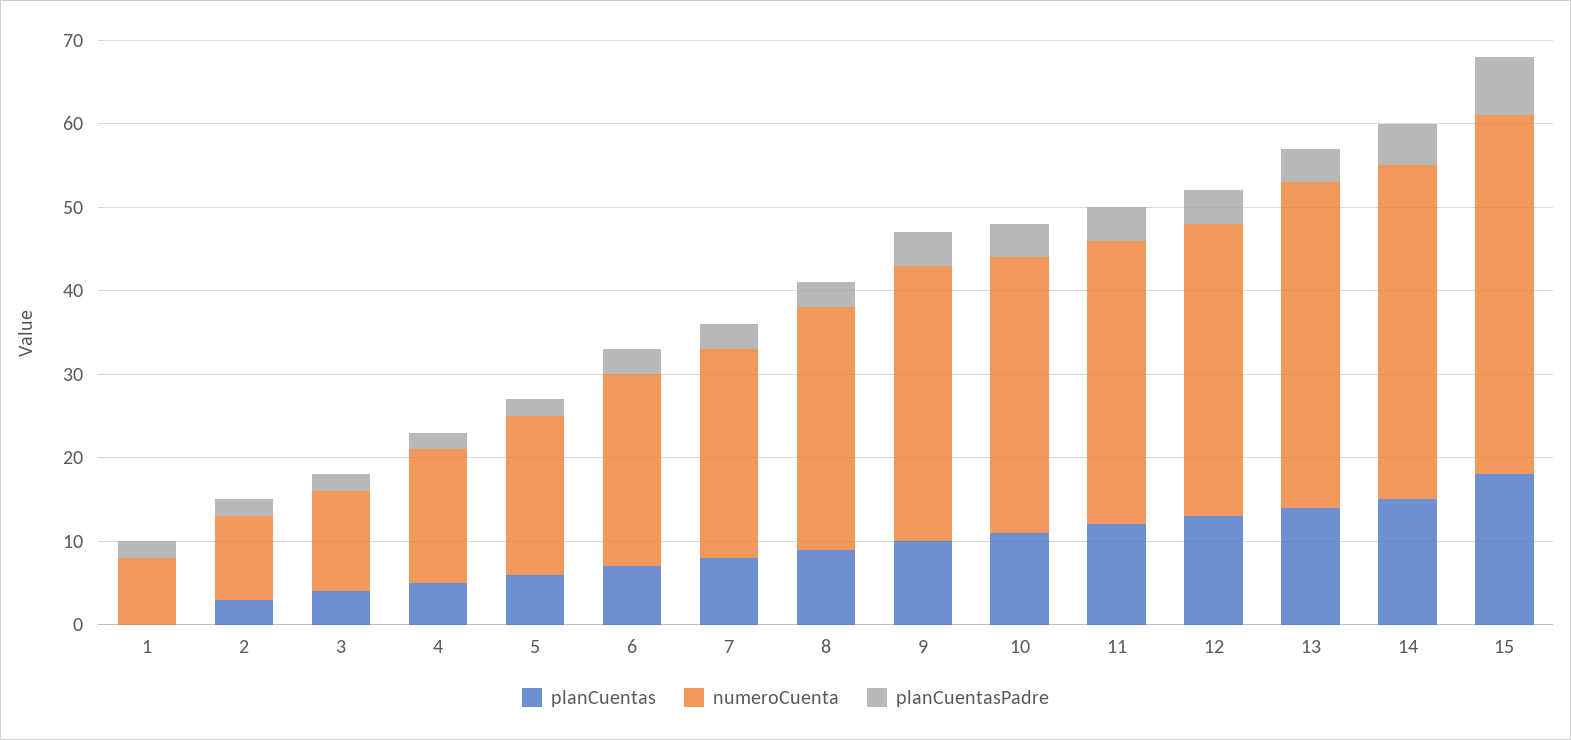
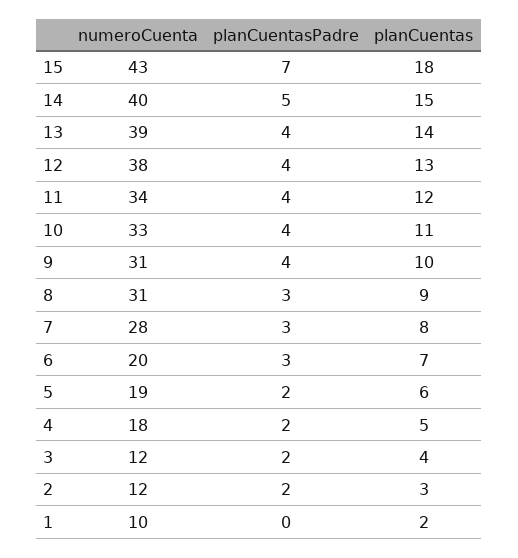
planCuentas, 1: 0 -> 2
numeroCuenta, 1: 8 -> 10
planCuentasPadre, 1: 2 -> 0
numeroCuenta, 2: 10 -> 12
numeroCuenta, 4: 16 -> 18
numeroCuenta, 6: 23 -> 20
numeroCuenta, 7: 25 -> 28
numeroCuenta, 8: 29 -> 31
numeroCuenta, 9: 33 -> 31
numeroCuenta, 12: 35 -> 38

